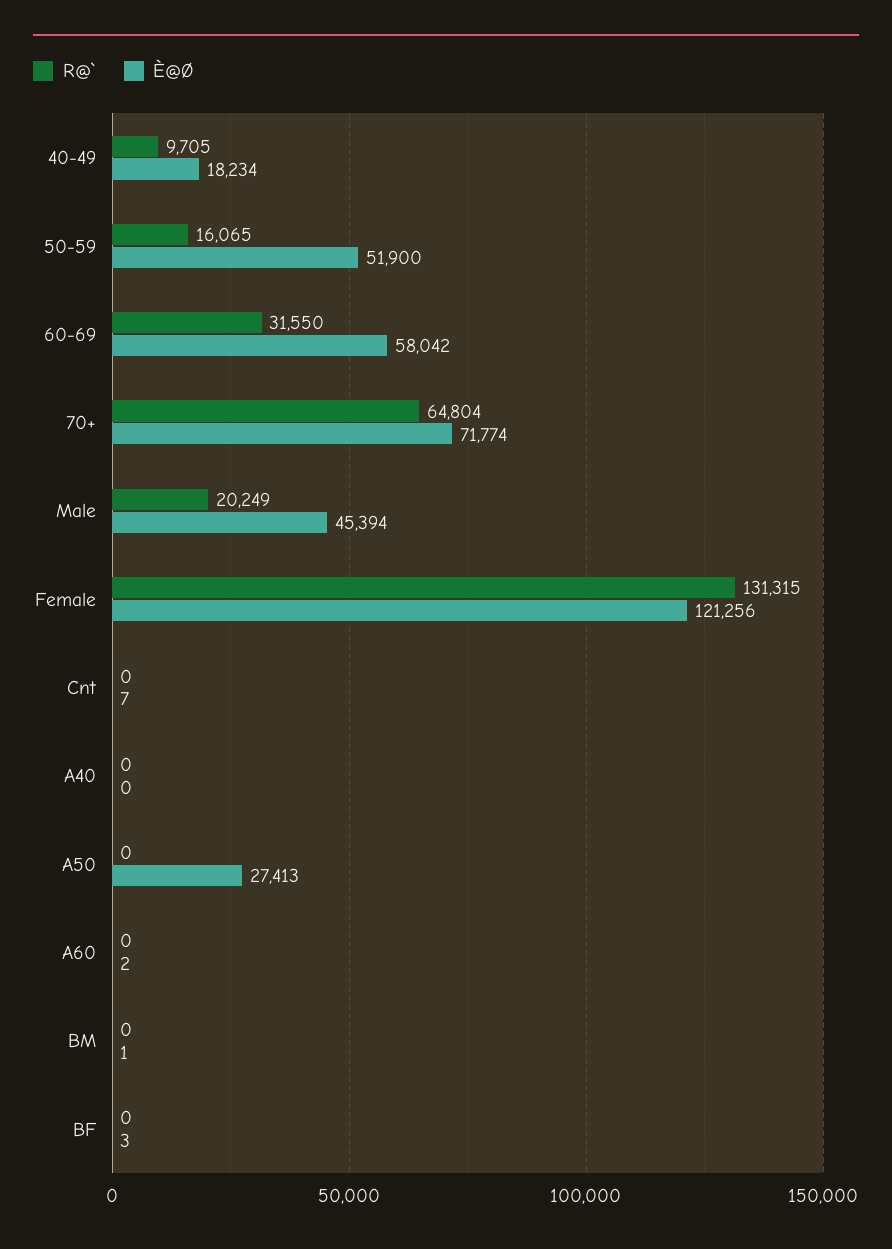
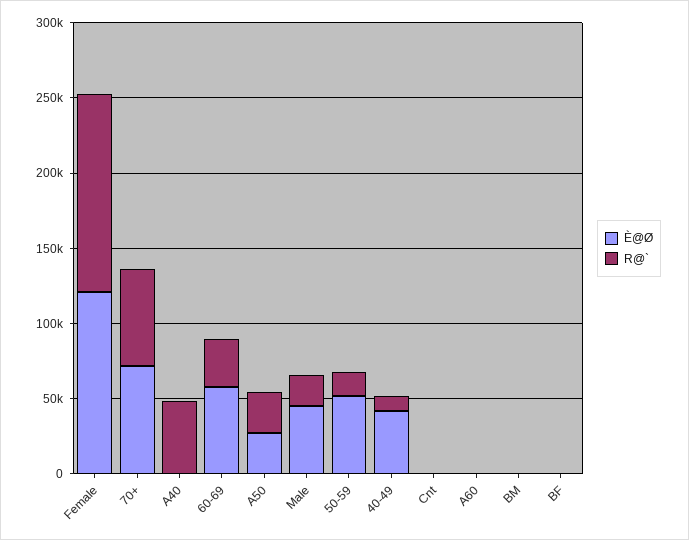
È@Ø, 40-49: 18234 -> 40000
R@`, A40: 0 -> 50000
R@`, A50: 0 -> 30000

